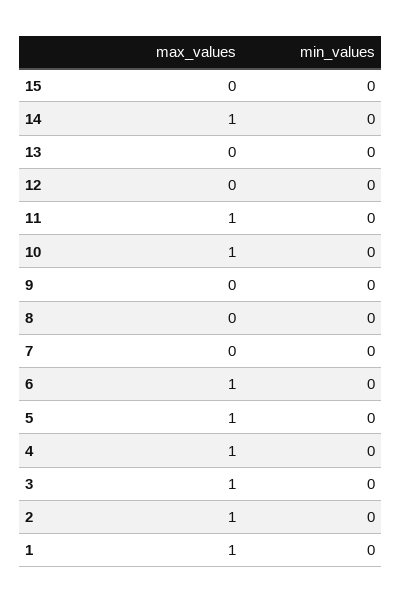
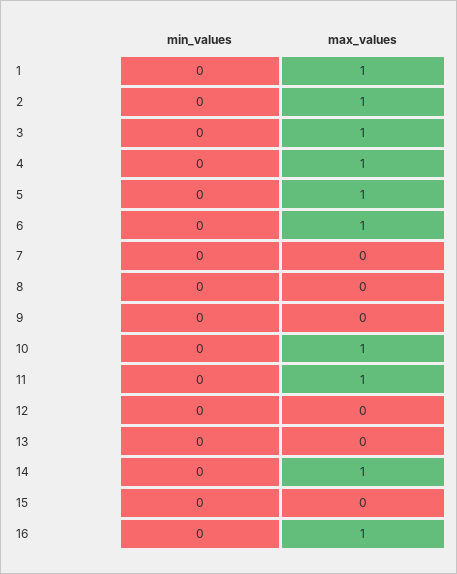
min_values, 16: none -> 0
max_values, 16: none -> 1

